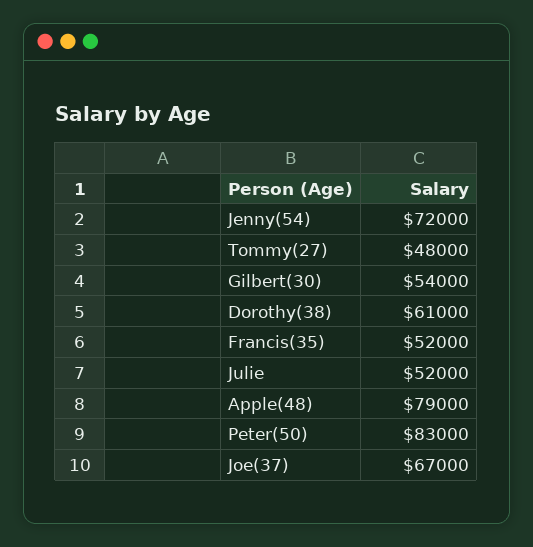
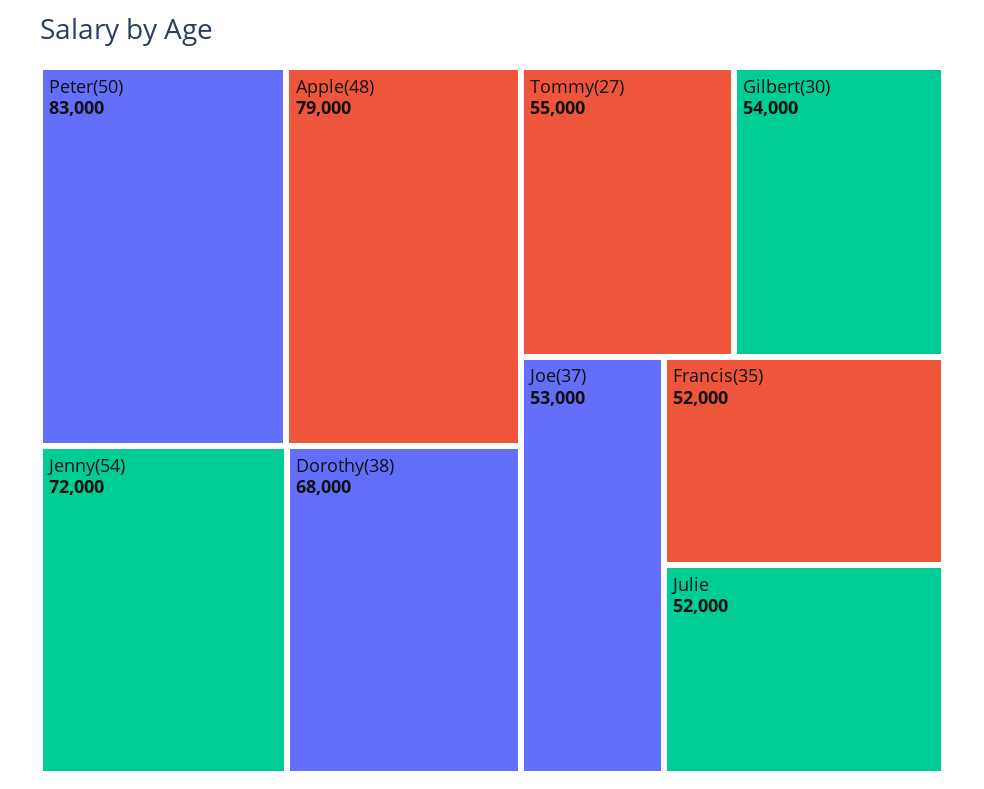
Tommy(27): 48000 -> 55000
Dorothy(38): 61000 -> 68000
Joe(37): 67000 -> 53000

